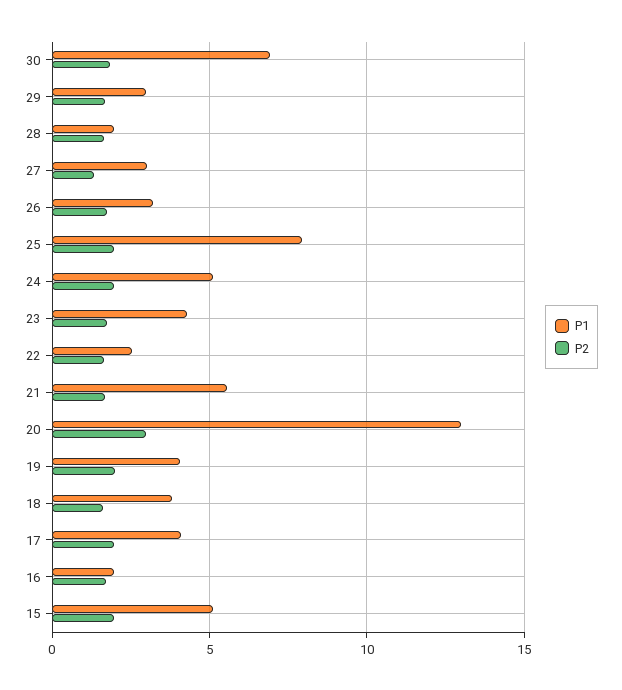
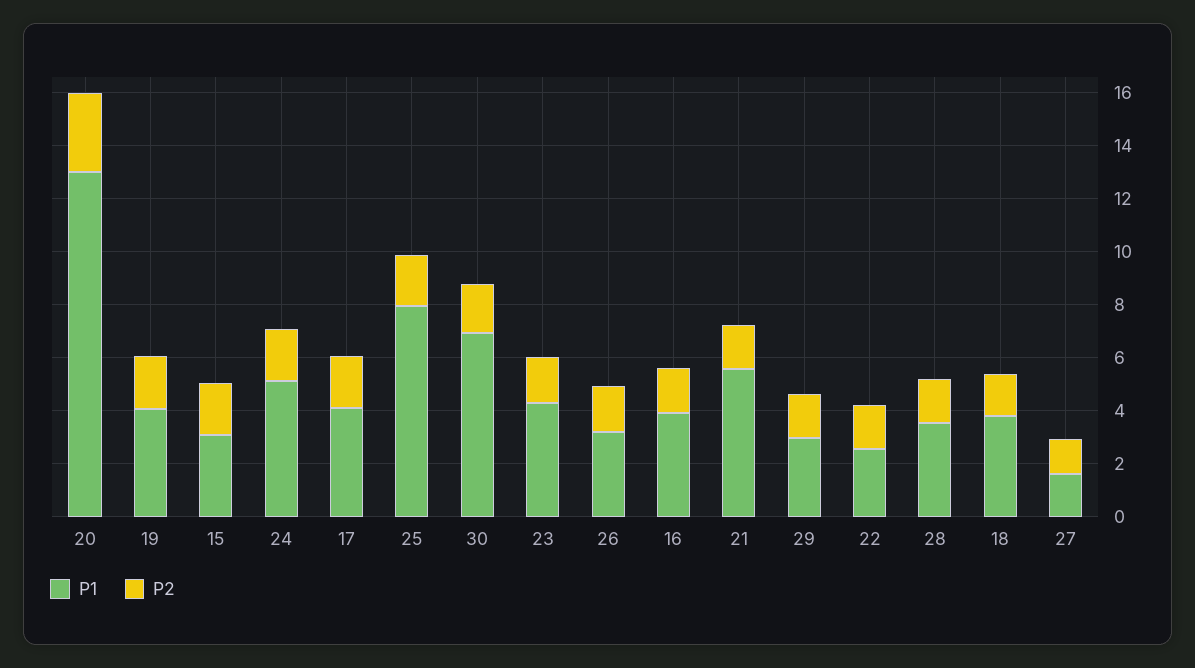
P1, 28: 2 -> 3.5
P1, 27: 3 -> 1.5
P1, 16: 2 -> 4
P1, 15: 5 -> 3

